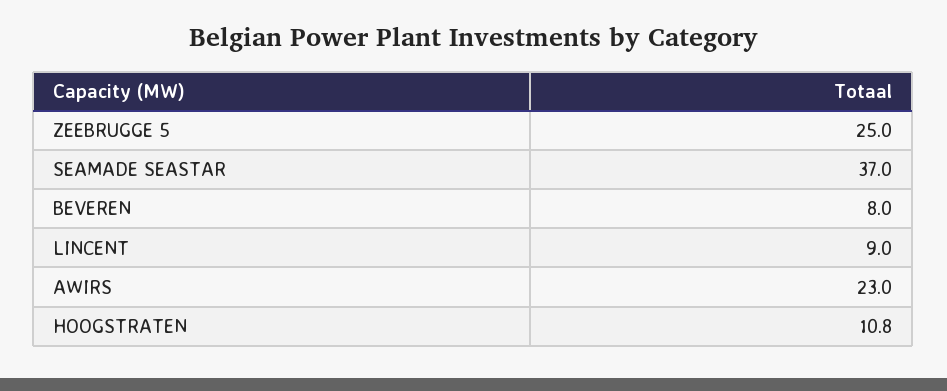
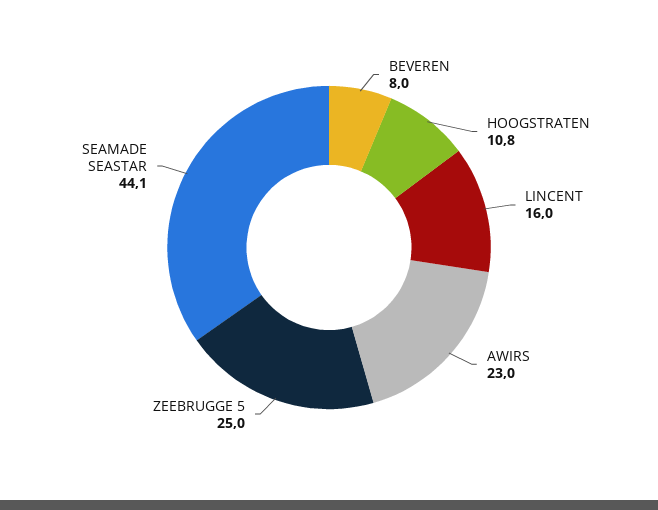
SEAMADE SEASTAR: 37 -> 44.1
LINCENT: 9 -> 16

